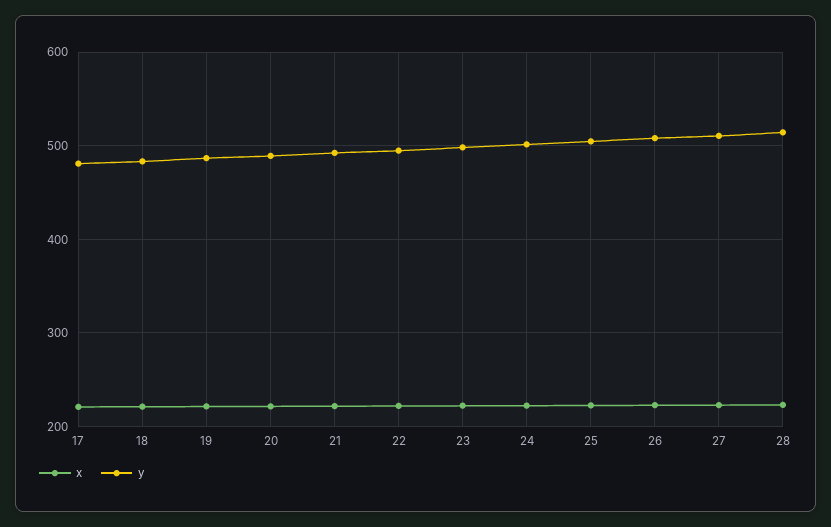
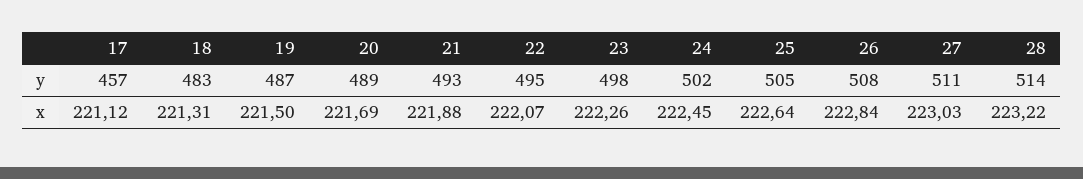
y, 17: 480 -> 457

